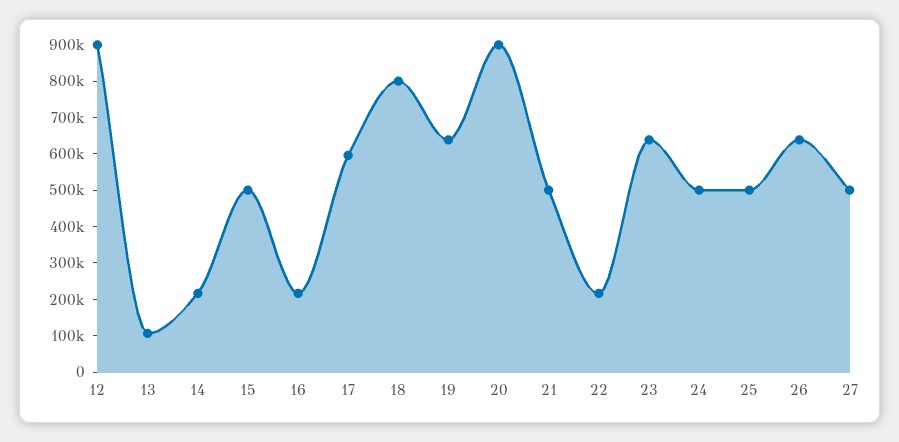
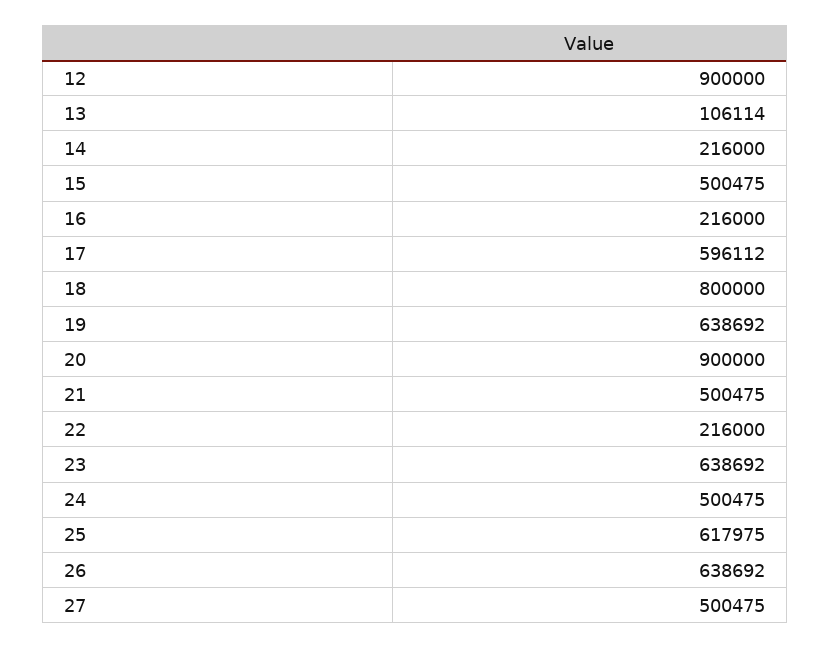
25: 500000 -> 617975

